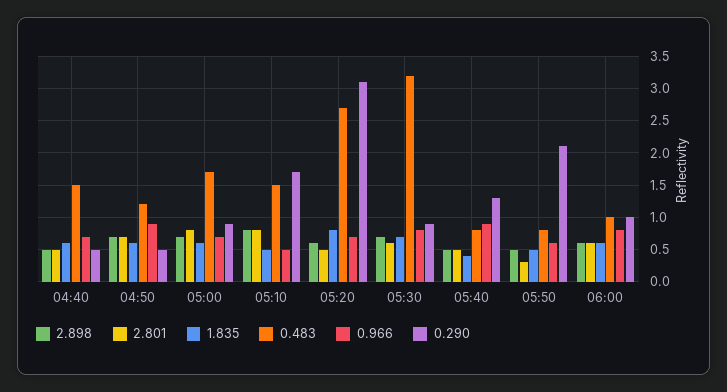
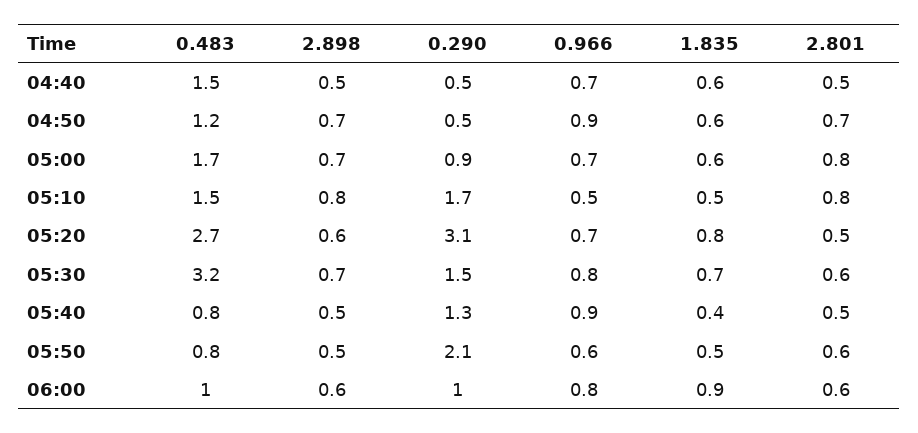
0.290, 05:30: 0.9 -> 1.5
2.801, 05:50: 0.3 -> 0.6
1.835, 06:00: 0.6 -> 0.9

